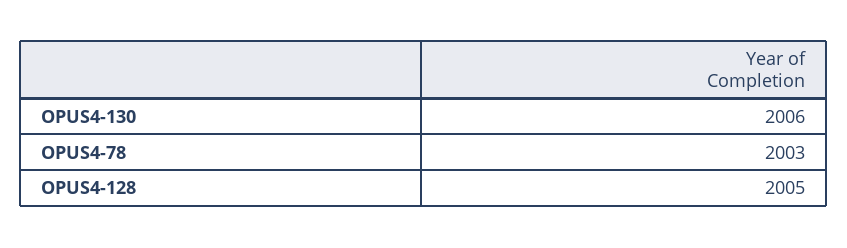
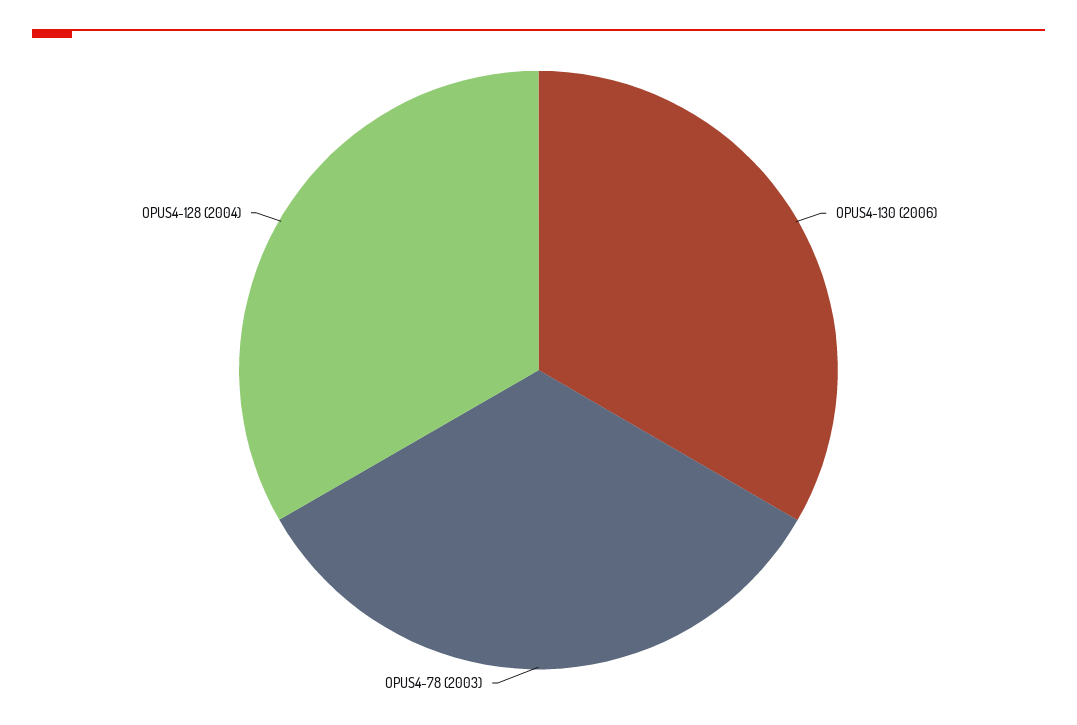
OPUS4-128: 2005 -> 2004

